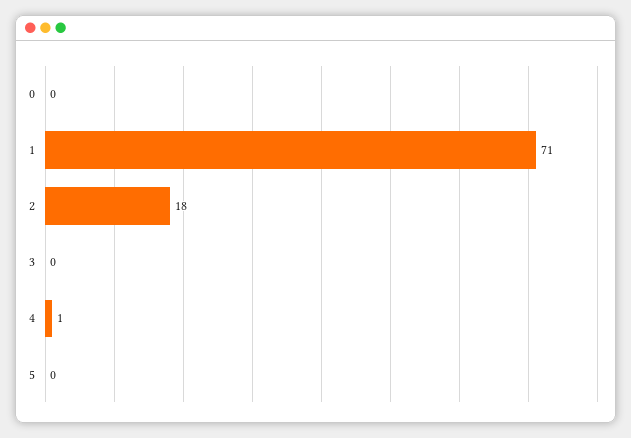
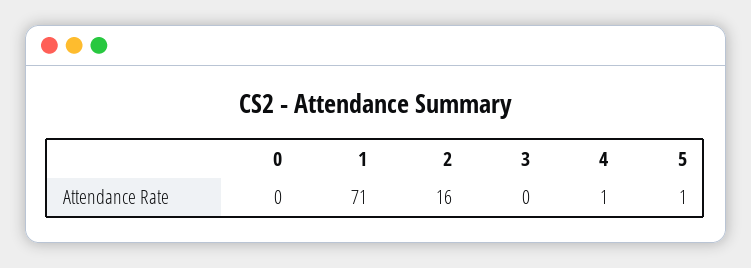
2: 18 -> 16
5: 0 -> 1

